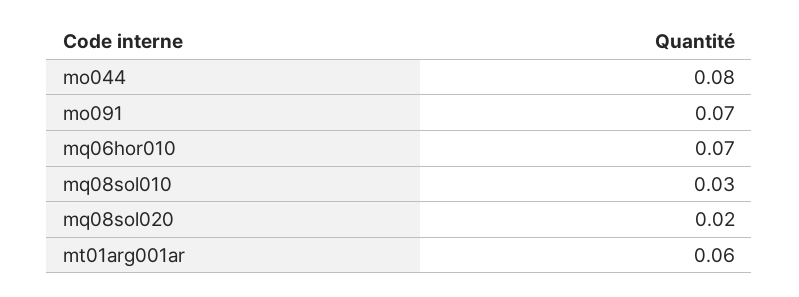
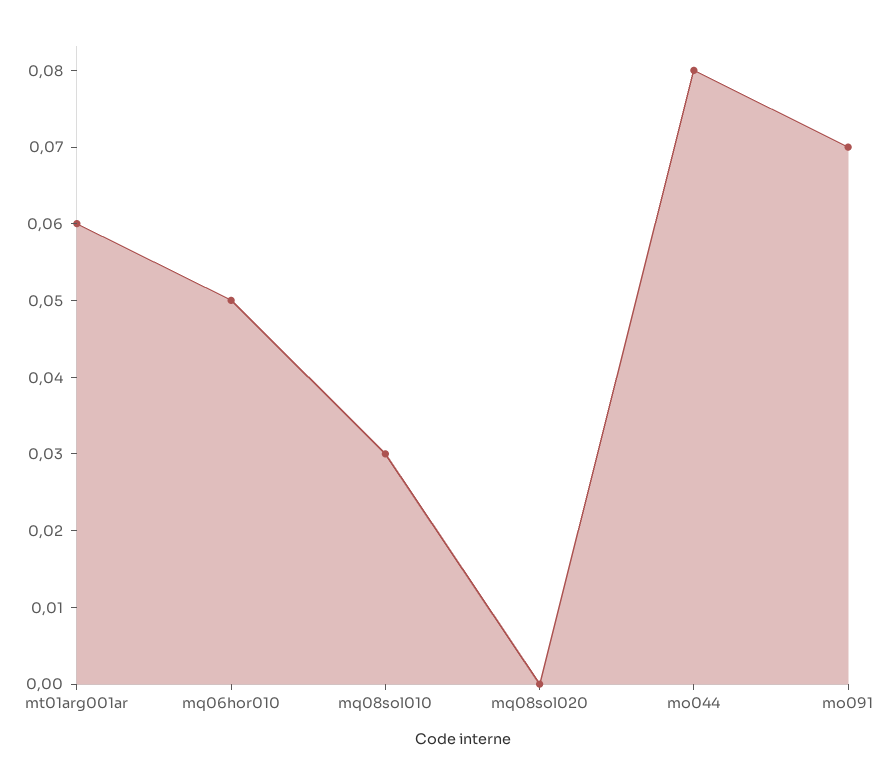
mq06hor010: 0.07 -> 0.05
mq08sol020: 0.02 -> 0

